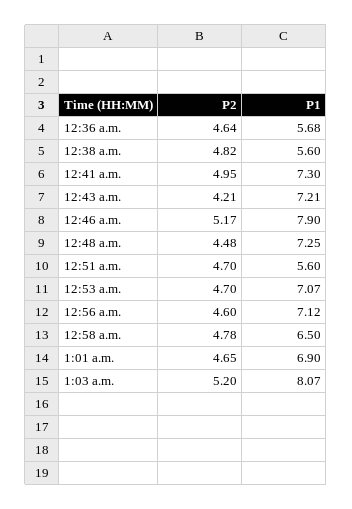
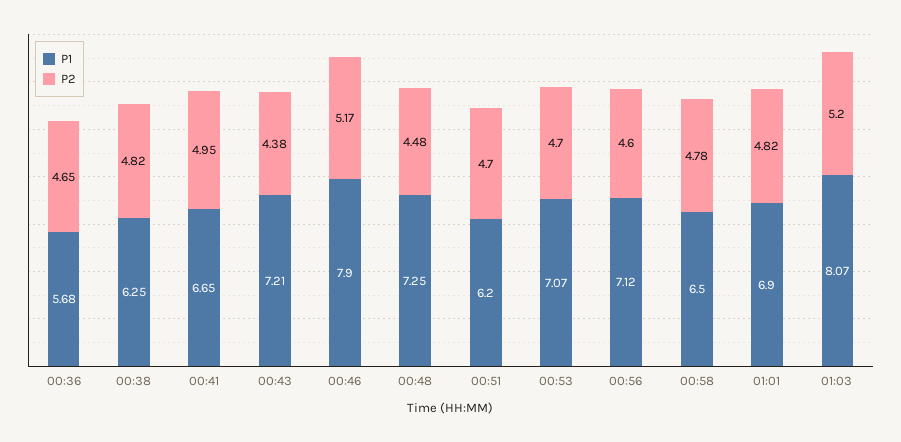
P2, 12:36 a.m.: 4.64 -> 4.65
P1, 12:38 a.m.: 5.6 -> 6.25
P1, 12:41 a.m.: 7.3 -> 6.65
P2, 12:43 a.m.: 4.21 -> 4.38
P1, 12:51 a.m.: 5.6 -> 6.2
P2, 1:01 a.m.: 4.65 -> 4.82

